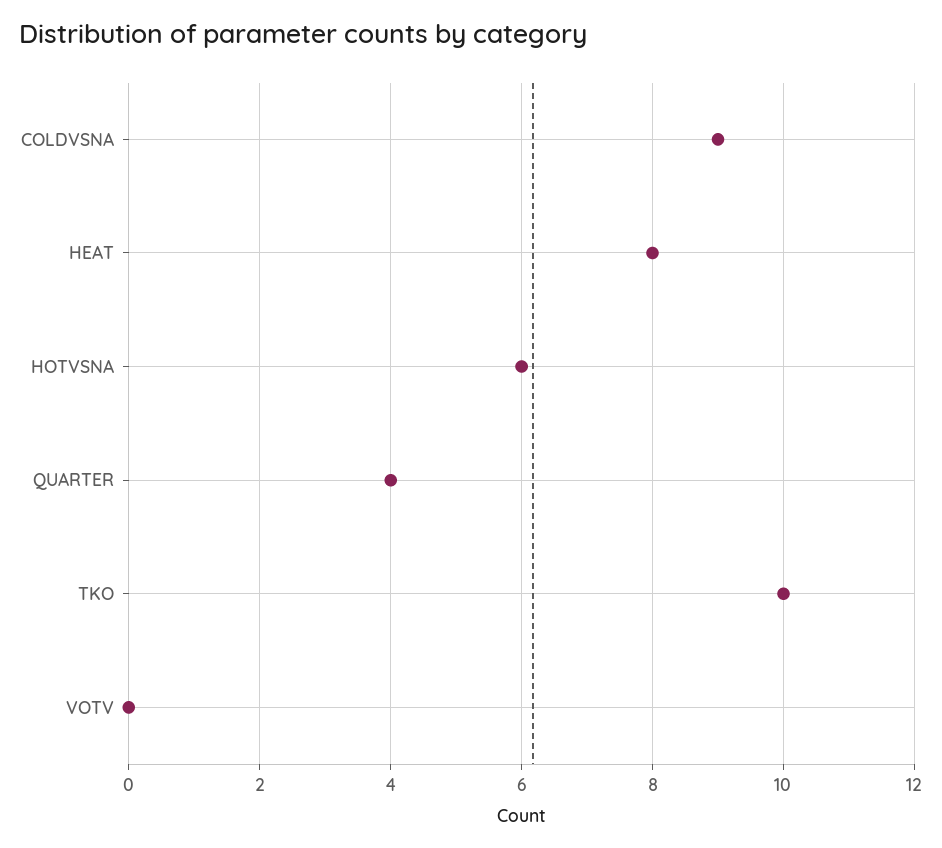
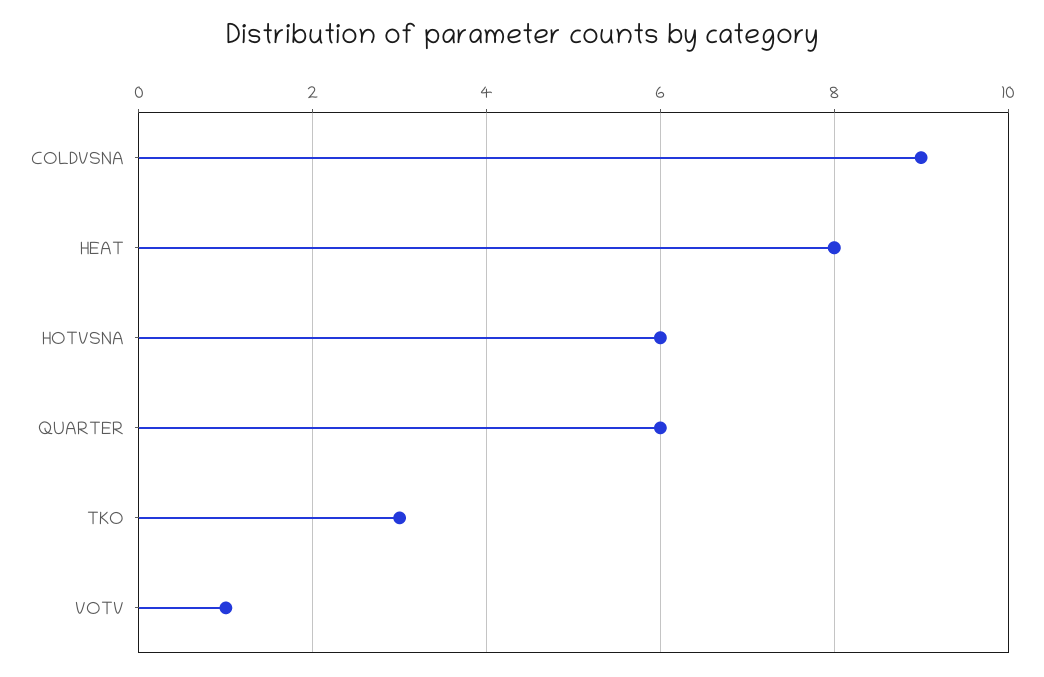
QUARTER: 4 -> 6
TKO: 10 -> 3
VOTV: 0 -> 1

